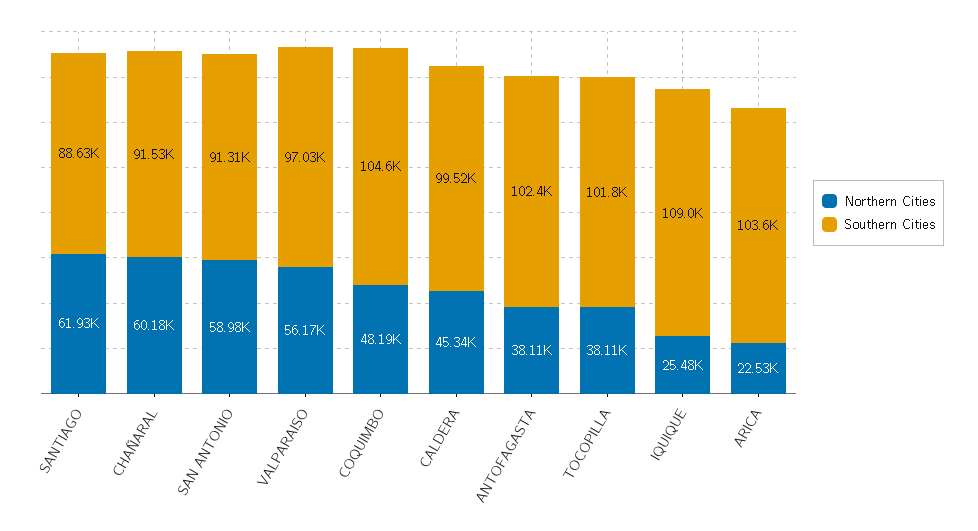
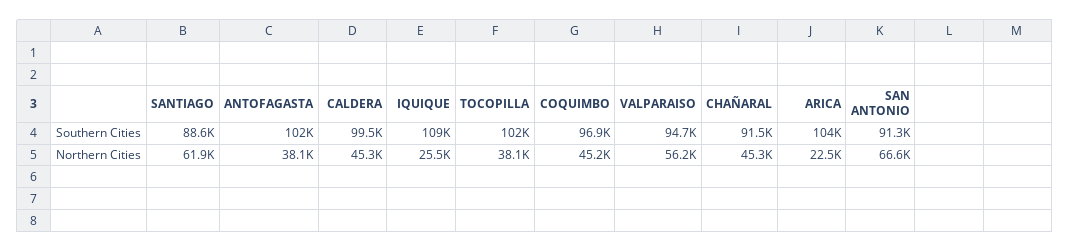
Northern Cities, CHAÑARAL: 60180 -> 45300
Northern Cities, SAN ANTONIO: 58980 -> 66600
Southern Cities, VALPARAISO: 97030 -> 94700
Northern Cities, COQUIMBO: 48190 -> 45200
Southern Cities, COQUIMBO: 104600 -> 96900

